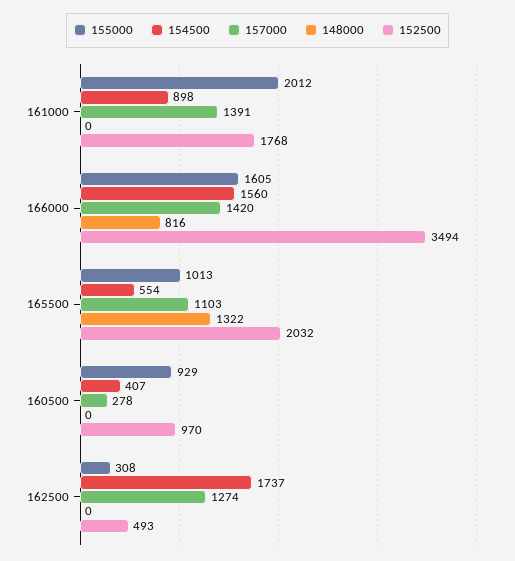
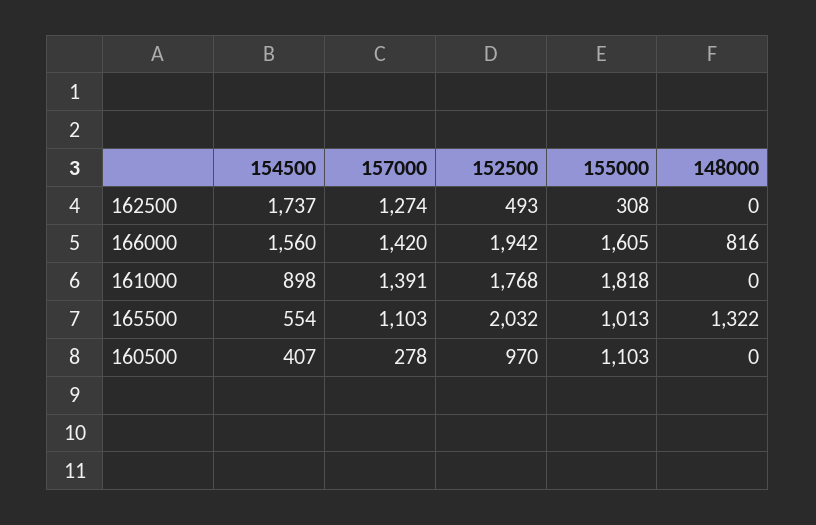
155000, 161000: 2012 -> 1818
152500, 166000: 3494 -> 1942
155000, 160500: 929 -> 1103

